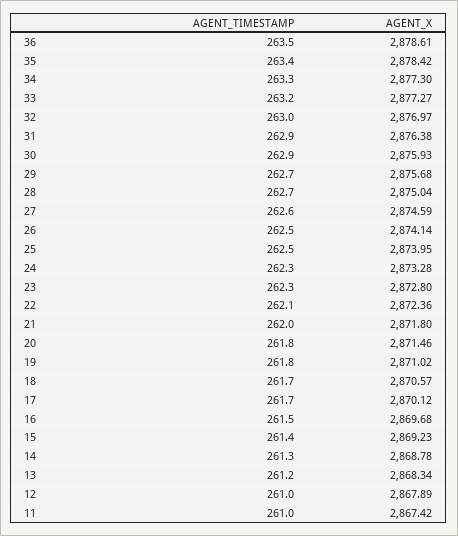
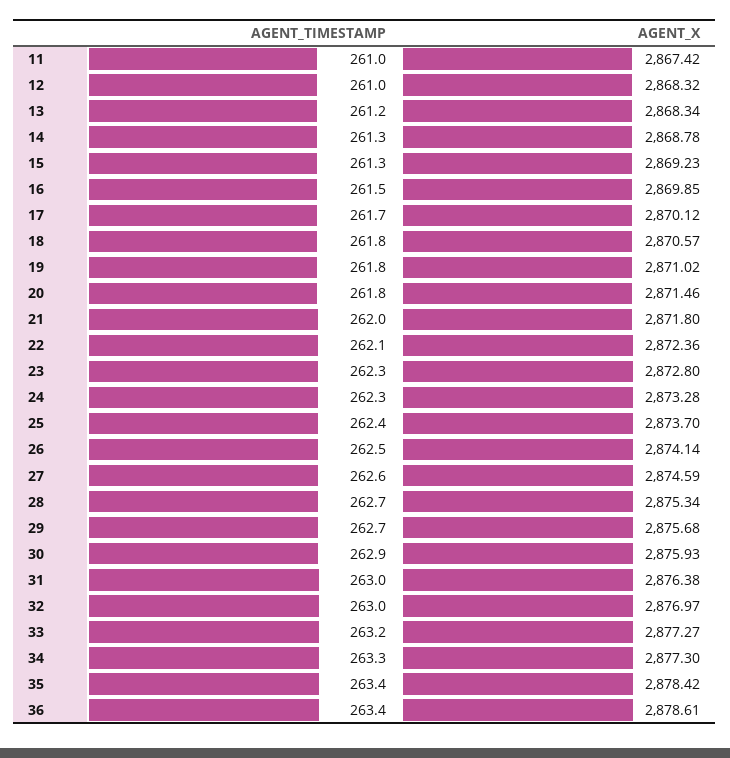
AGENT_TIMESTAMP, 36: 263.5 -> 263.4
AGENT_TIMESTAMP, 31: 262.9 -> 263
AGENT_X, 28: 2875.04 -> 2875.34
AGENT_TIMESTAMP, 25: 262.5 -> 262.4
AGENT_X, 25: 2873.95 -> 2873.7
AGENT_TIMESTAMP, 18: 261.7 -> 261.8
AGENT_X, 16: 2869.68 -> 2869.85
AGENT_TIMESTAMP, 15: 261.4 -> 261.3
AGENT_X, 12: 2867.89 -> 2868.32

